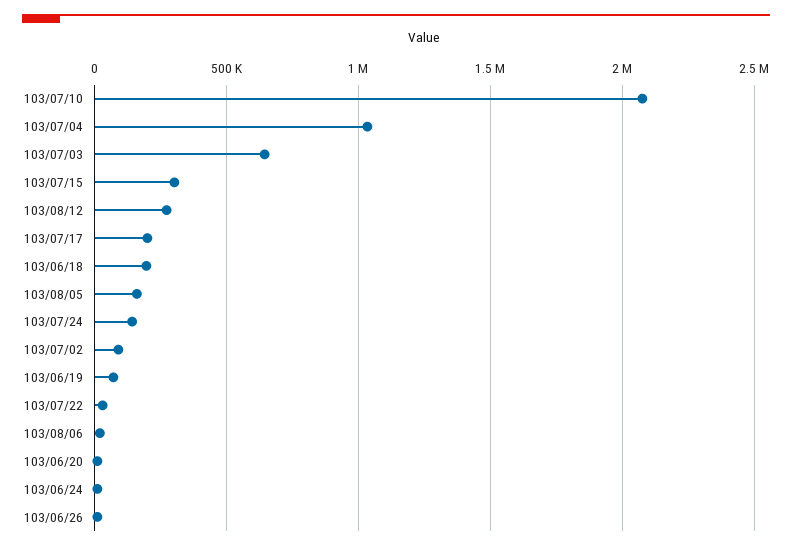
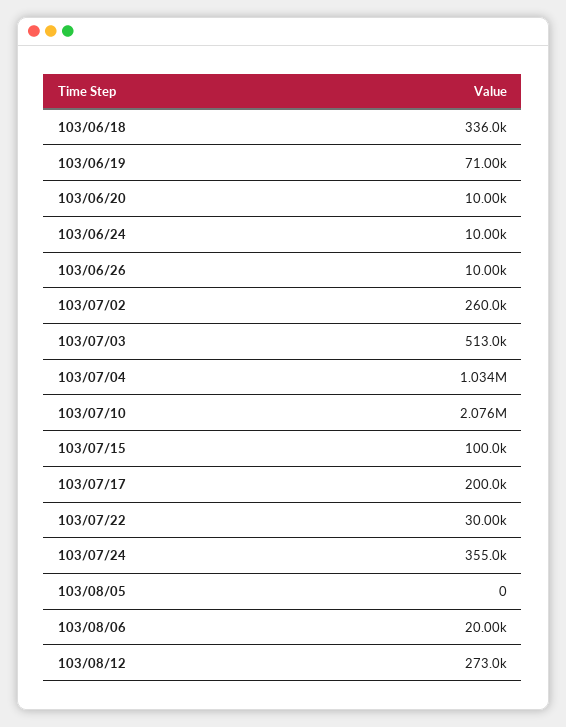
103/07/03: 650000 -> 513000
103/07/15: 300000 -> 100000
103/06/18: 200000 -> 336000
103/08/05: 150000 -> 0
103/07/24: 150000 -> 355000
103/07/02: 100000 -> 260000

